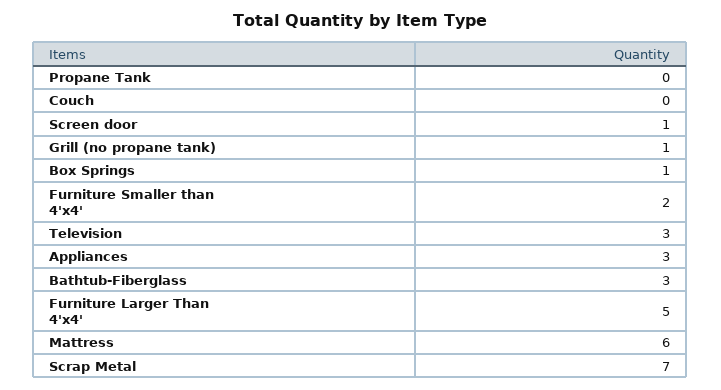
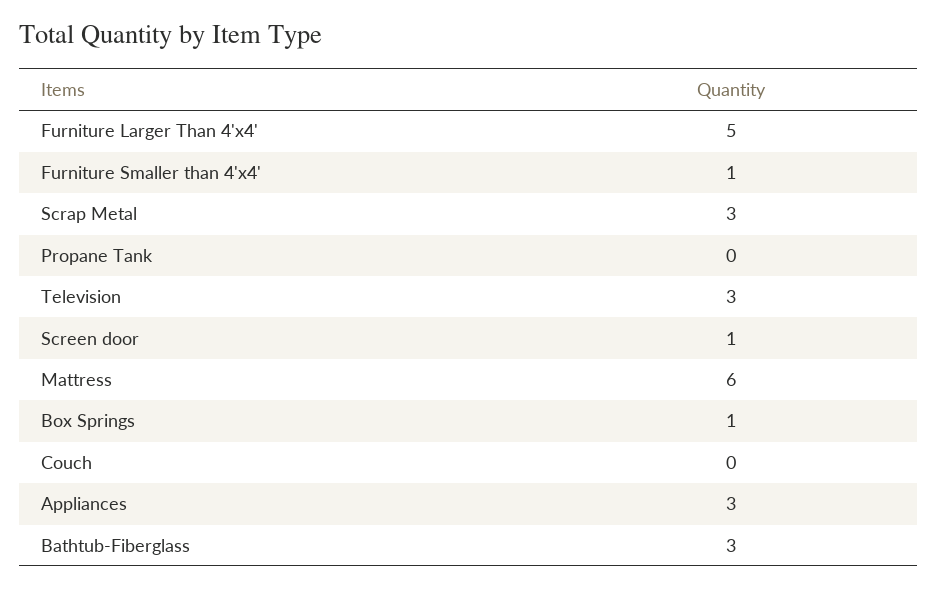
Grill (no propane tank): 1 -> none
Furniture Smaller than 4'x4': 2 -> 1
Scrap Metal: 7 -> 3

